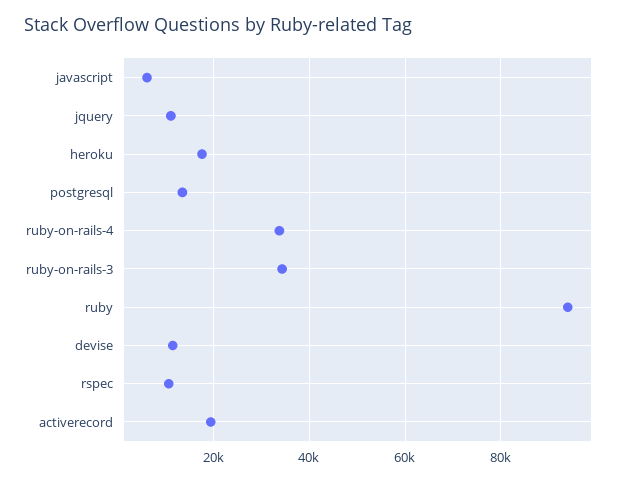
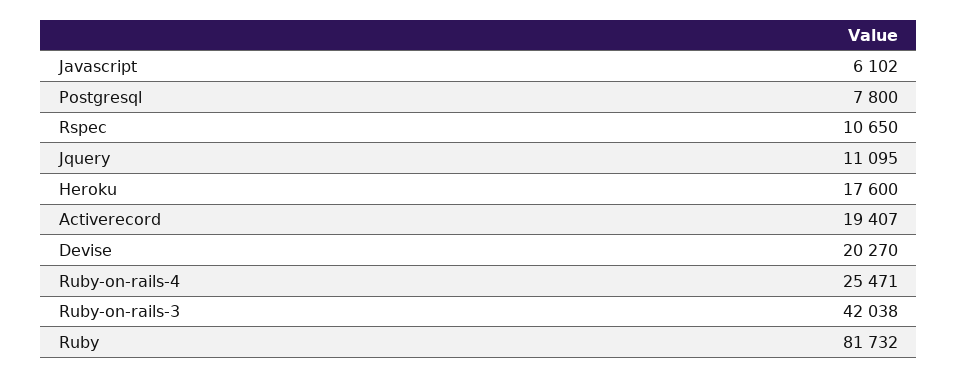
postgresql: 14000 -> 7800
ruby-on-rails-4: 34000 -> 25471
ruby-on-rails-3: 34000 -> 42038
ruby: 94000 -> 81732
devise: 12000 -> 20270

